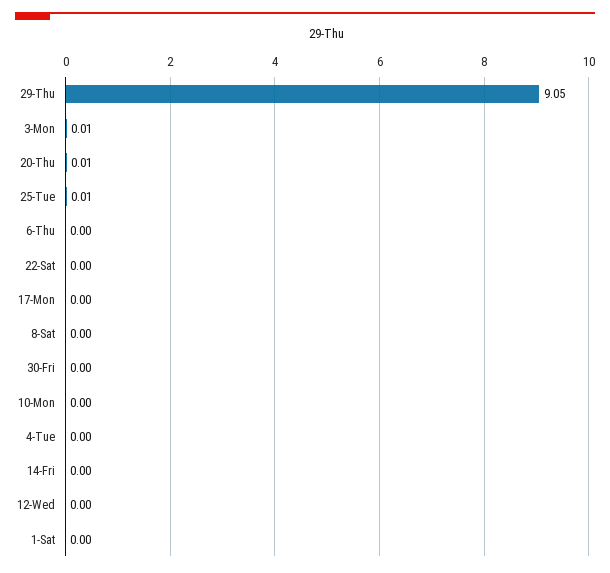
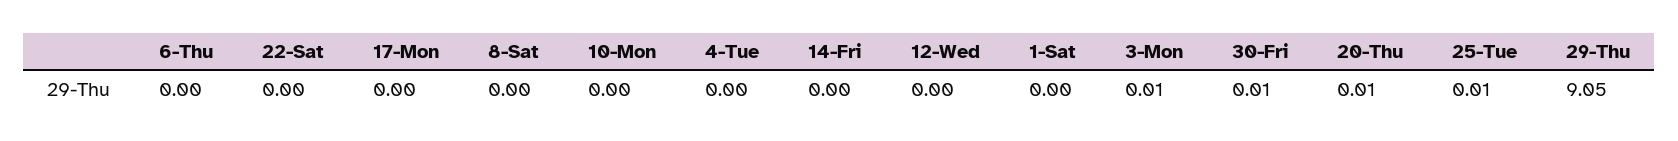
30-Fri: 0 -> 0.01

